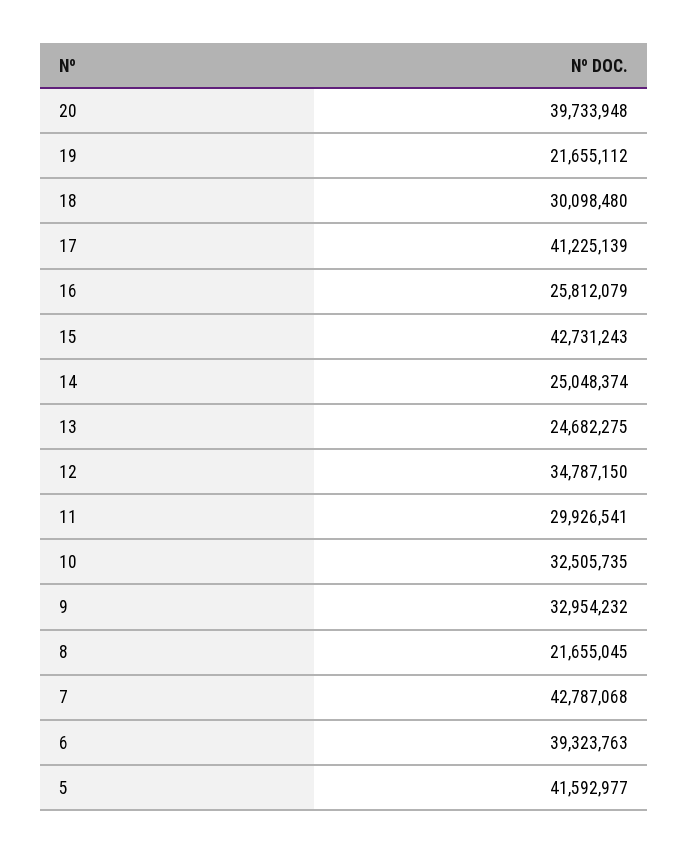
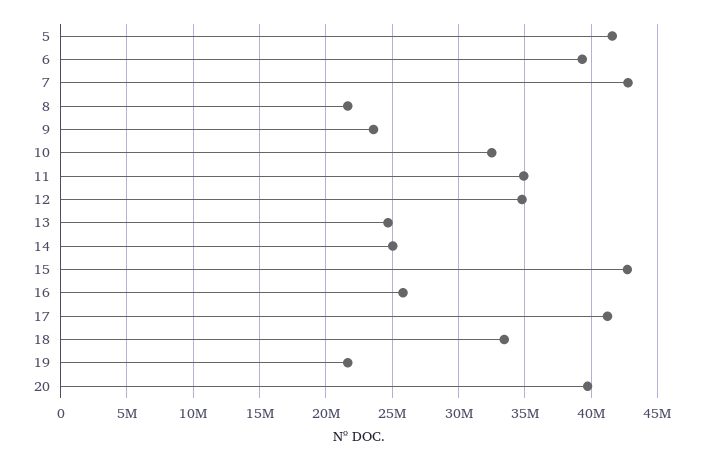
18: 30098480 -> 33500000
11: 29926541 -> 35000000
9: 32954232 -> 23500000

